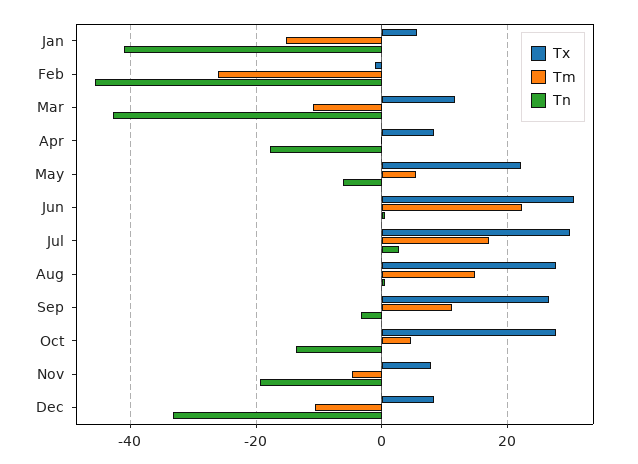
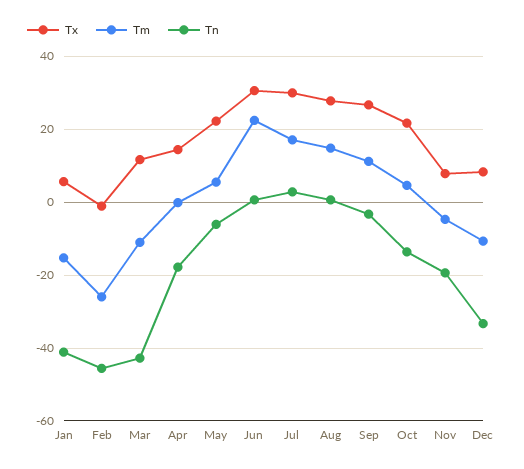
Tx, Apr: 8 -> 14
Tx, Oct: 28 -> 22

